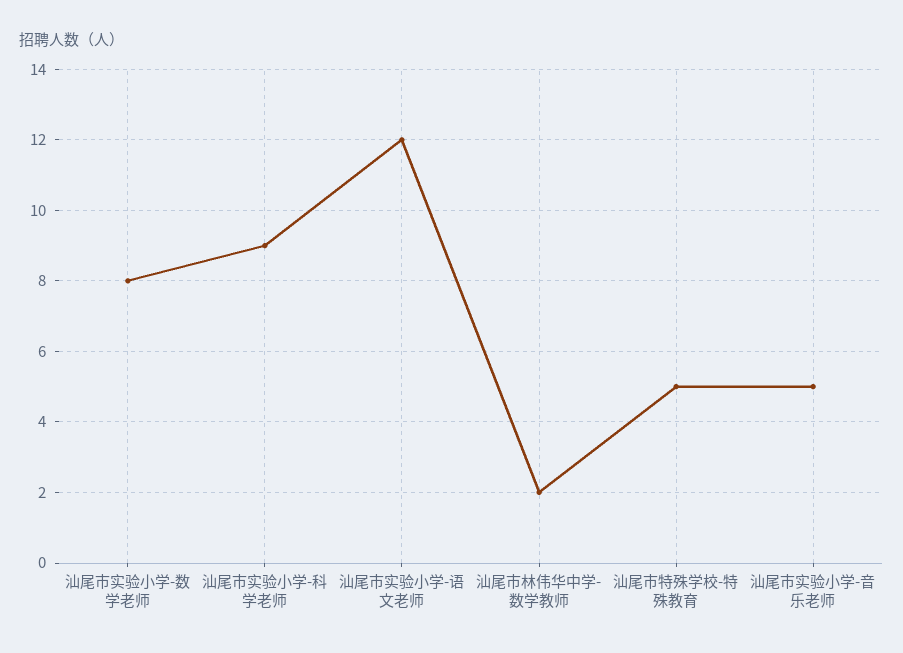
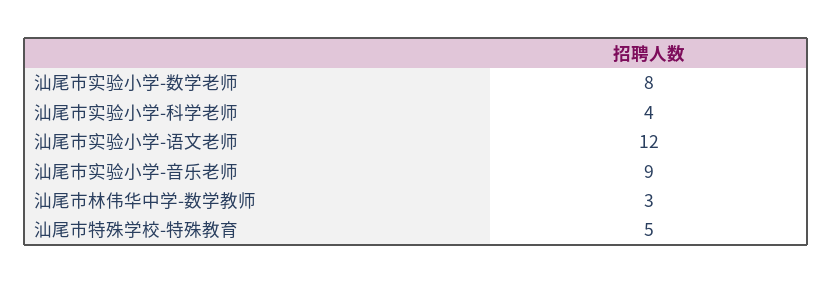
汕尾市实验小学-科学老师: 9 -> 4
汕尾市林伟华中学-数学教师: 2 -> 3
汕尾市实验小学-音乐老师: 5 -> 9

